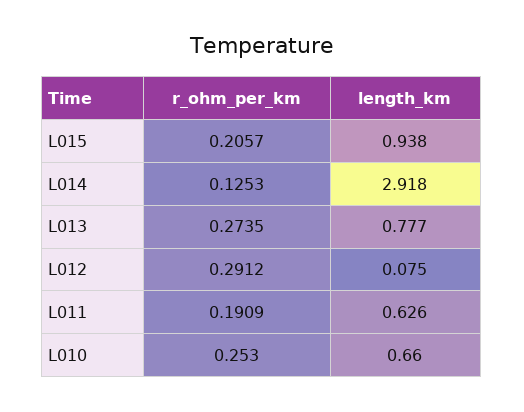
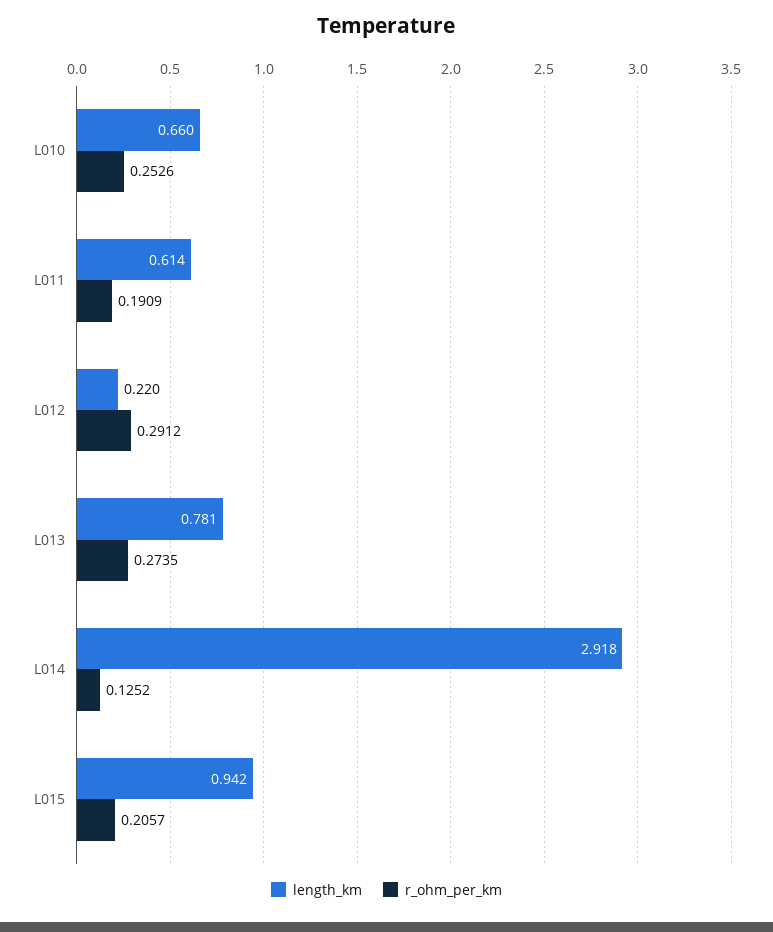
length_km, L015: 0.938 -> 0.942
r_ohm_per_km, L014: 0.1253 -> 0.1252
length_km, L013: 0.777 -> 0.781
length_km, L012: 0.075 -> 0.22
length_km, L011: 0.626 -> 0.614
r_ohm_per_km, L010: 0.253 -> 0.2526

